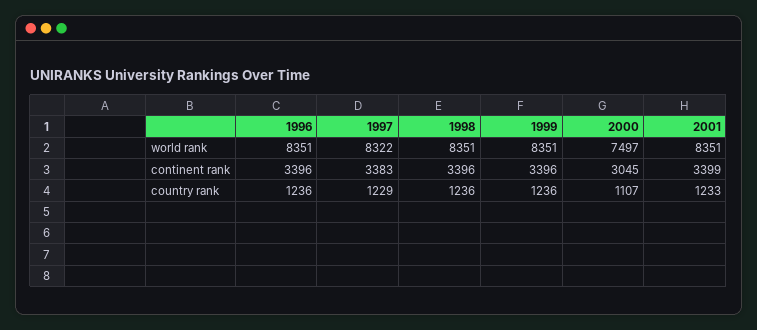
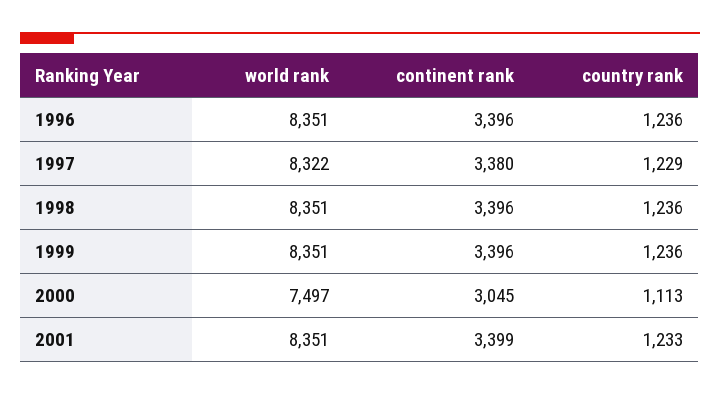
1997, continent rank: 3383 -> 3380
2000, country rank: 1107 -> 1113

